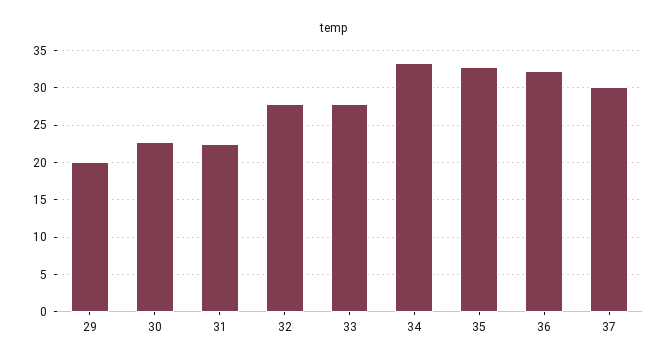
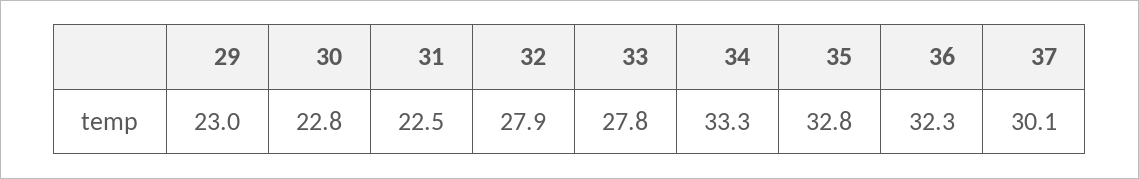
29: 20 -> 23

